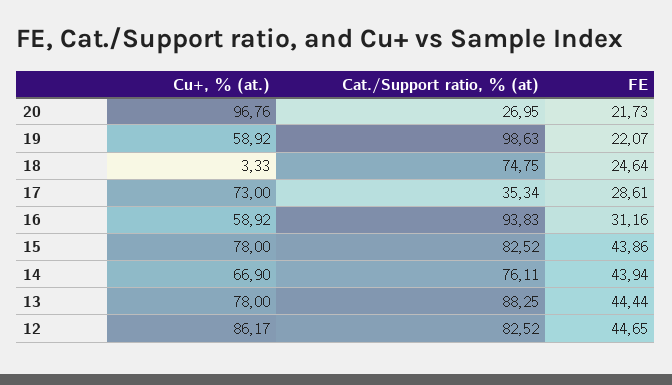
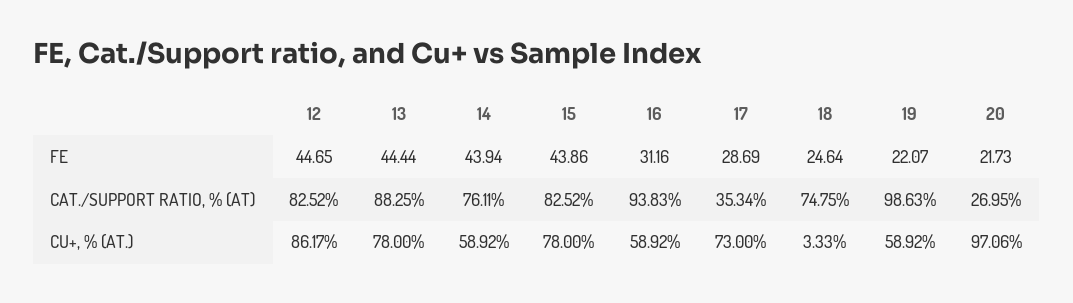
Cu+, % (at.), 20: 96.76 -> 97.06
FE, 17: 28.61 -> 28.69
Cu+, % (at.), 14: 66.9 -> 58.92

